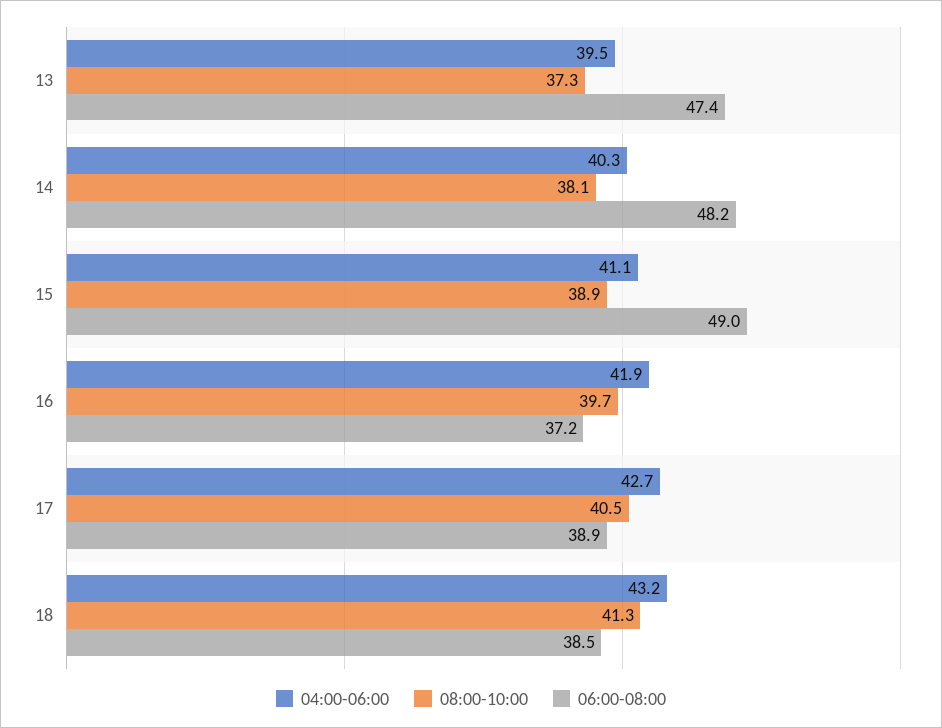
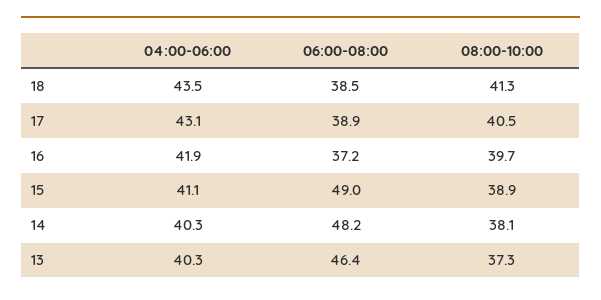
04:00-06:00, 13: 39.5 -> 40.3
06:00-08:00, 13: 47.4 -> 46.4
04:00-06:00, 17: 42.7 -> 43.1
04:00-06:00, 18: 43.2 -> 43.5

